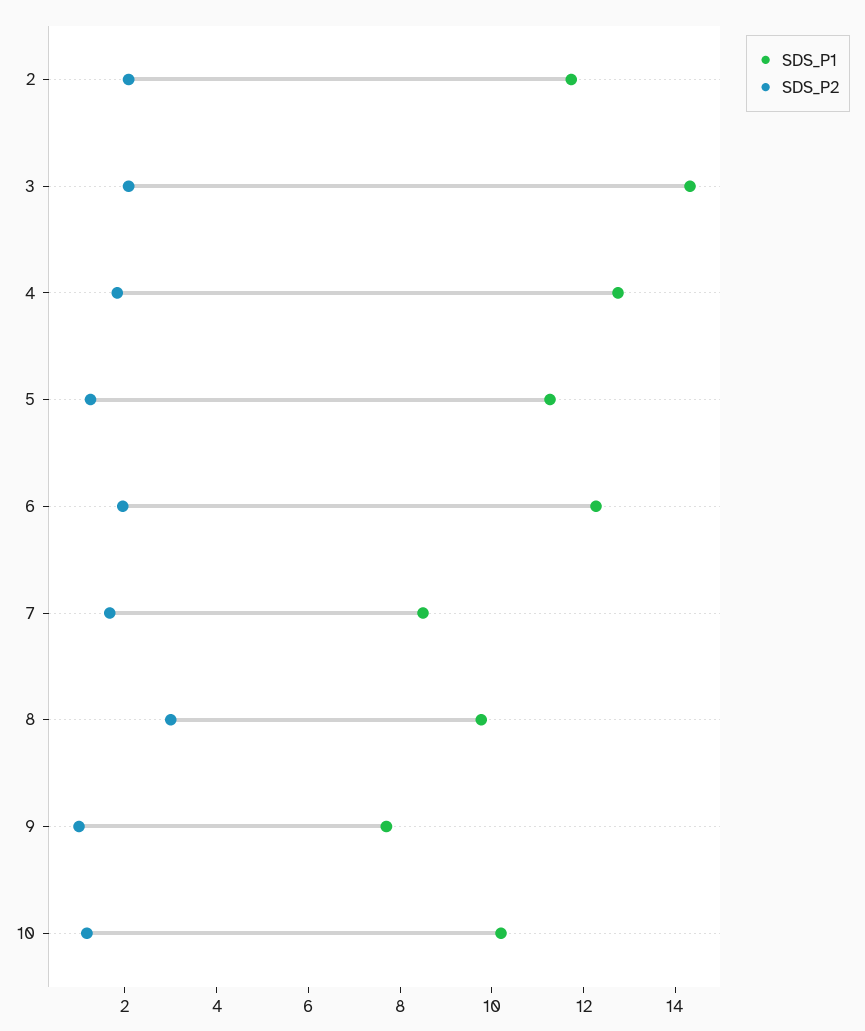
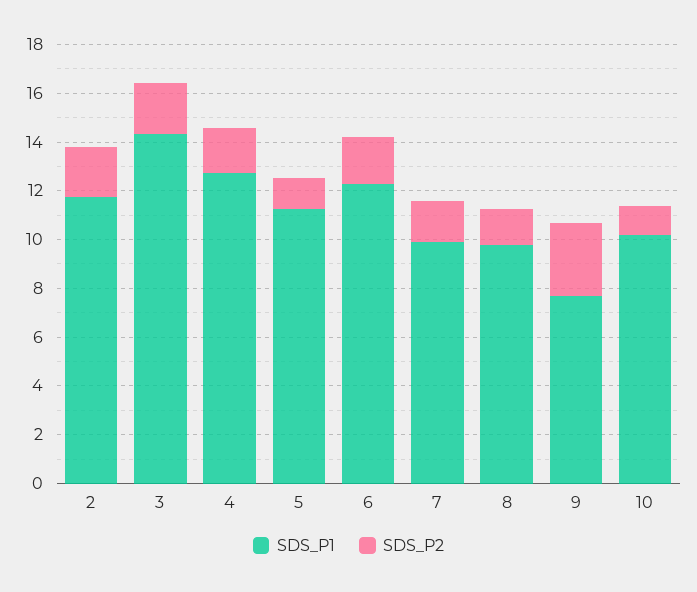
SDS_P1, 7: 8.5 -> 10
SDS_P2, 8: 3 -> 1.5
SDS_P2, 9: 1 -> 3

